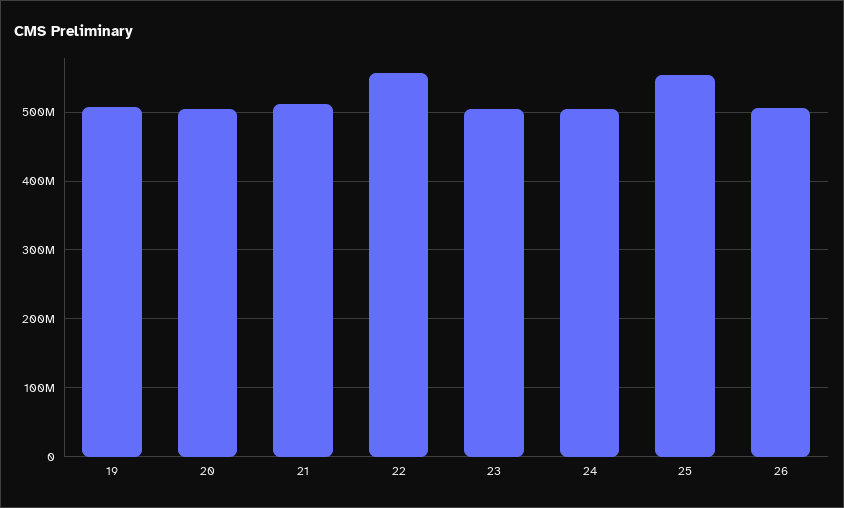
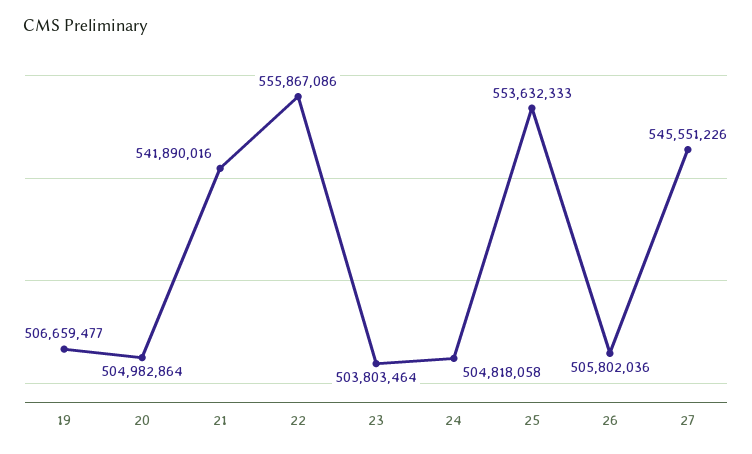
21: 510000000 -> 541890016
27: none -> 545551226

